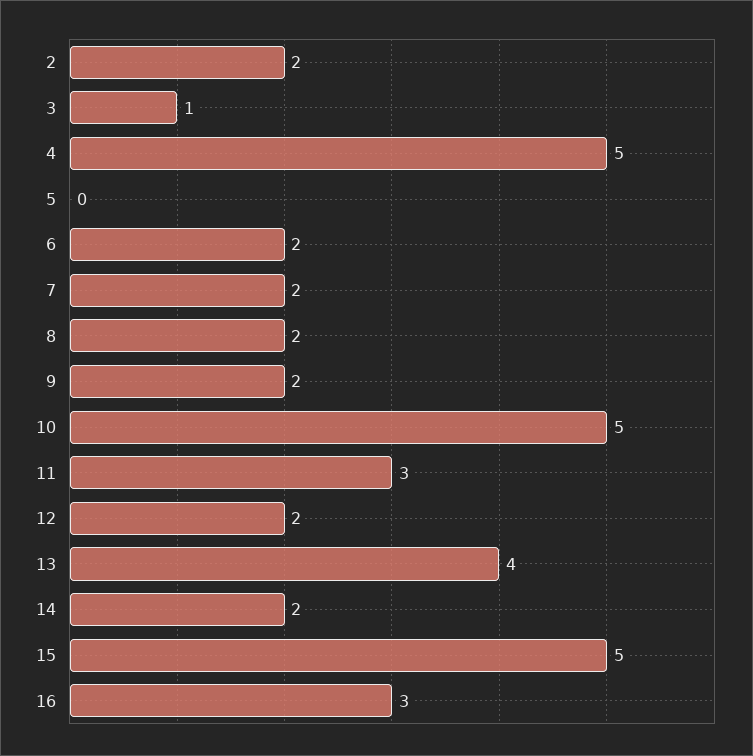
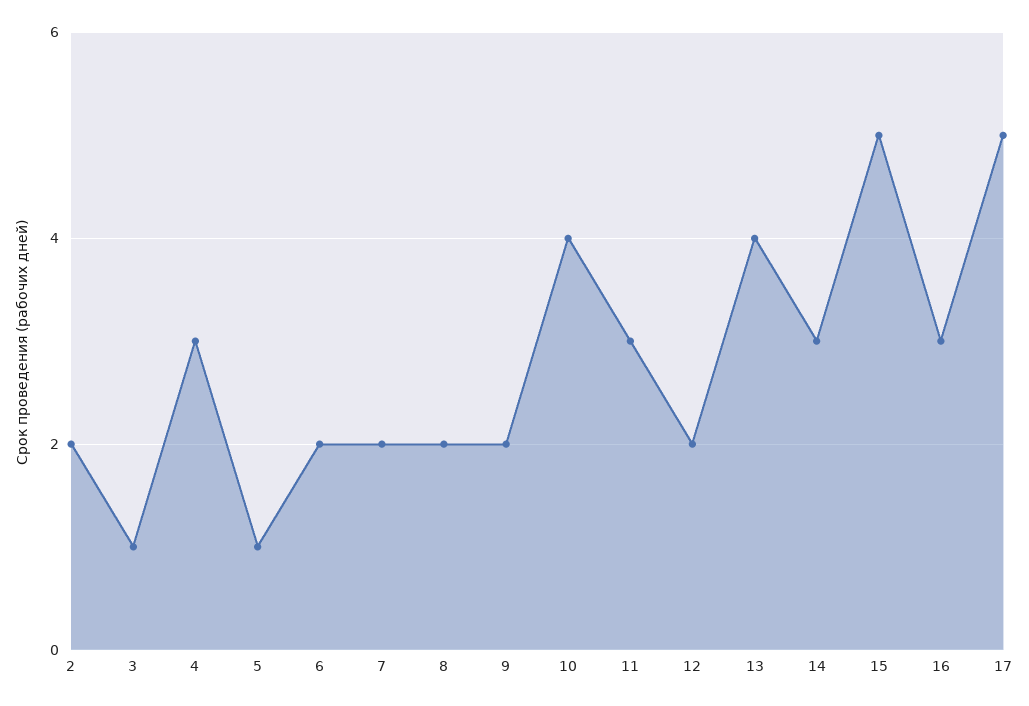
4: 5 -> 3
5: 0 -> 1
10: 5 -> 4
14: 2 -> 3
17: none -> 5

